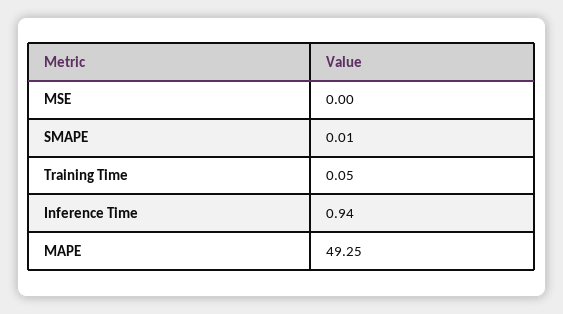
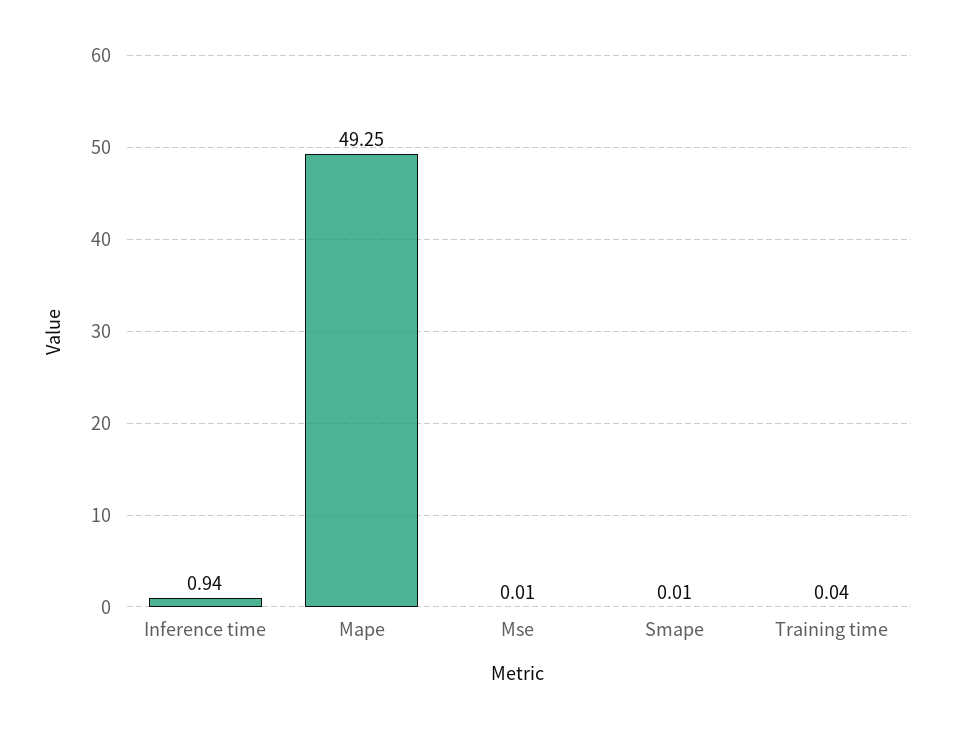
MSE: 0 -> 0.01
Training Time: 0.05 -> 0.04

